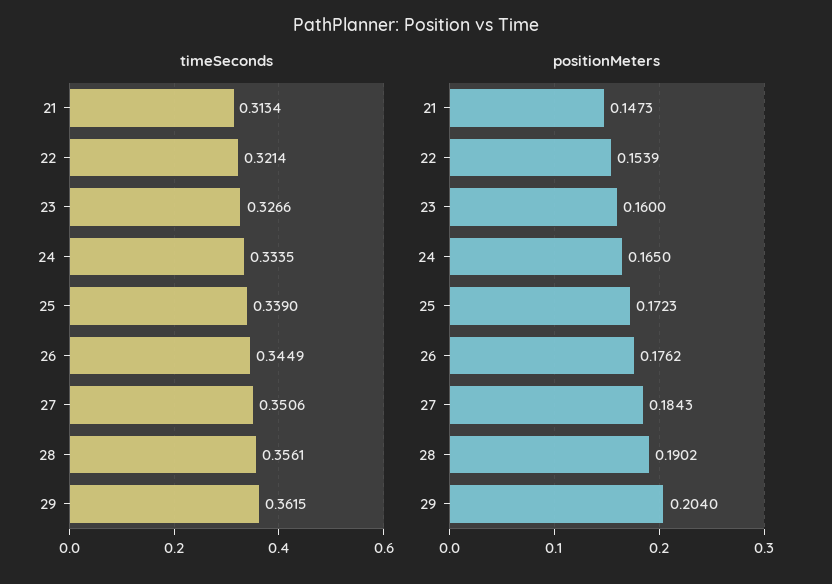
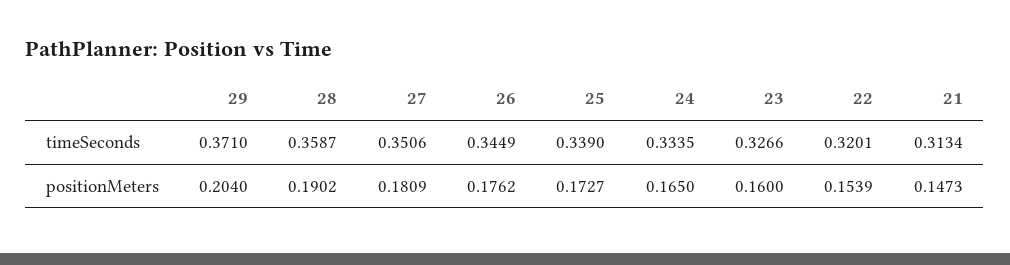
timeSeconds, 22: 0.3214 -> 0.3201
timeSeconds, 28: 0.3561 -> 0.3587
timeSeconds, 29: 0.3615 -> 0.371
positionMeters, 25: 0.1723 -> 0.1727
positionMeters, 27: 0.1843 -> 0.1809

